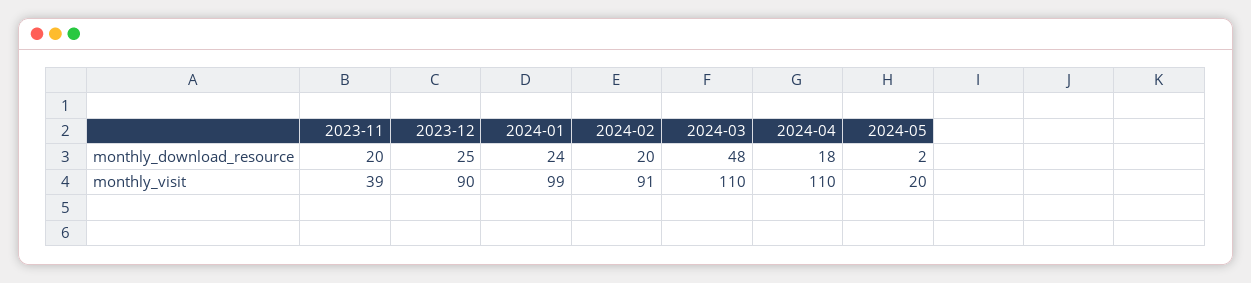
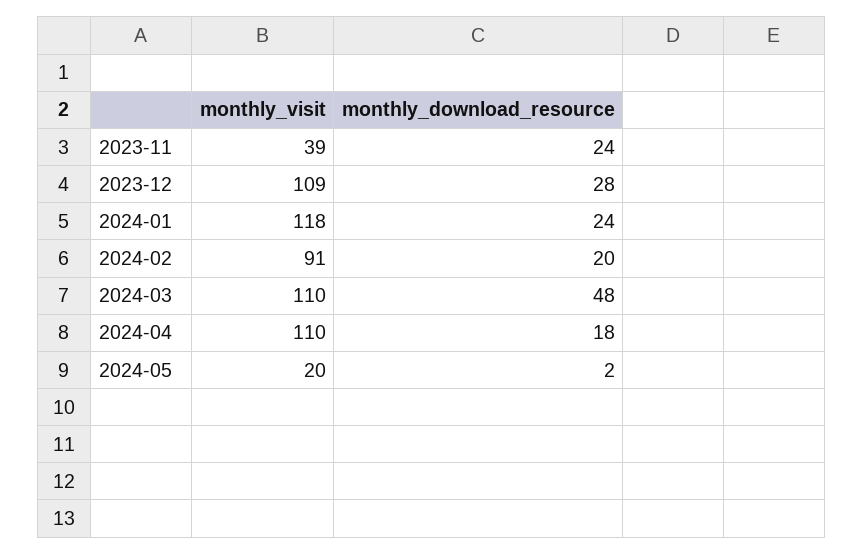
2023-11, monthly_download_resource: 20 -> 24
2023-12, monthly_download_resource: 25 -> 28
2023-12, monthly_visit: 90 -> 109
2024-01, monthly_visit: 99 -> 118

